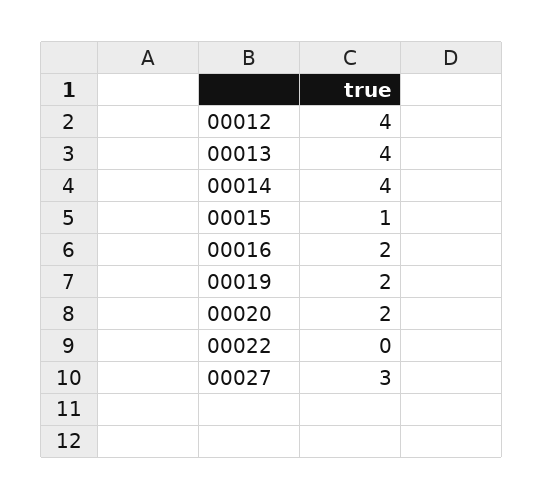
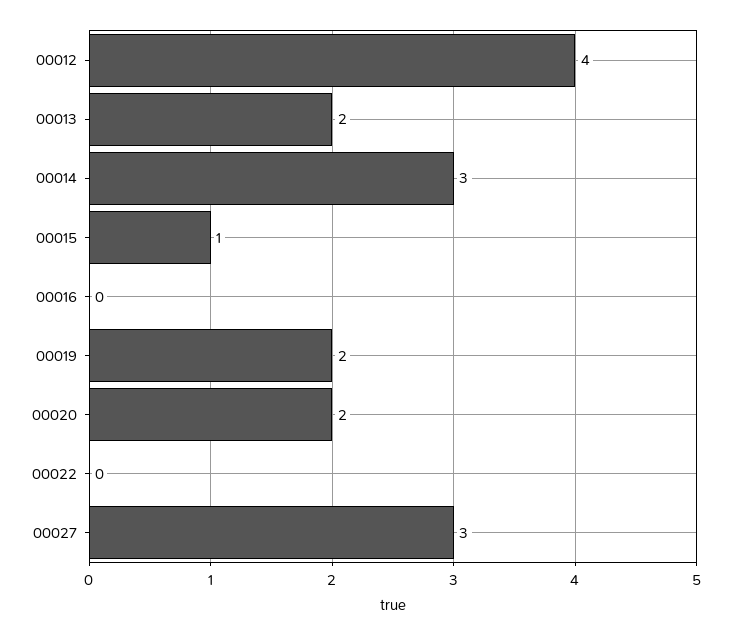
00013: 4 -> 2
00014: 4 -> 3
00016: 2 -> 0

